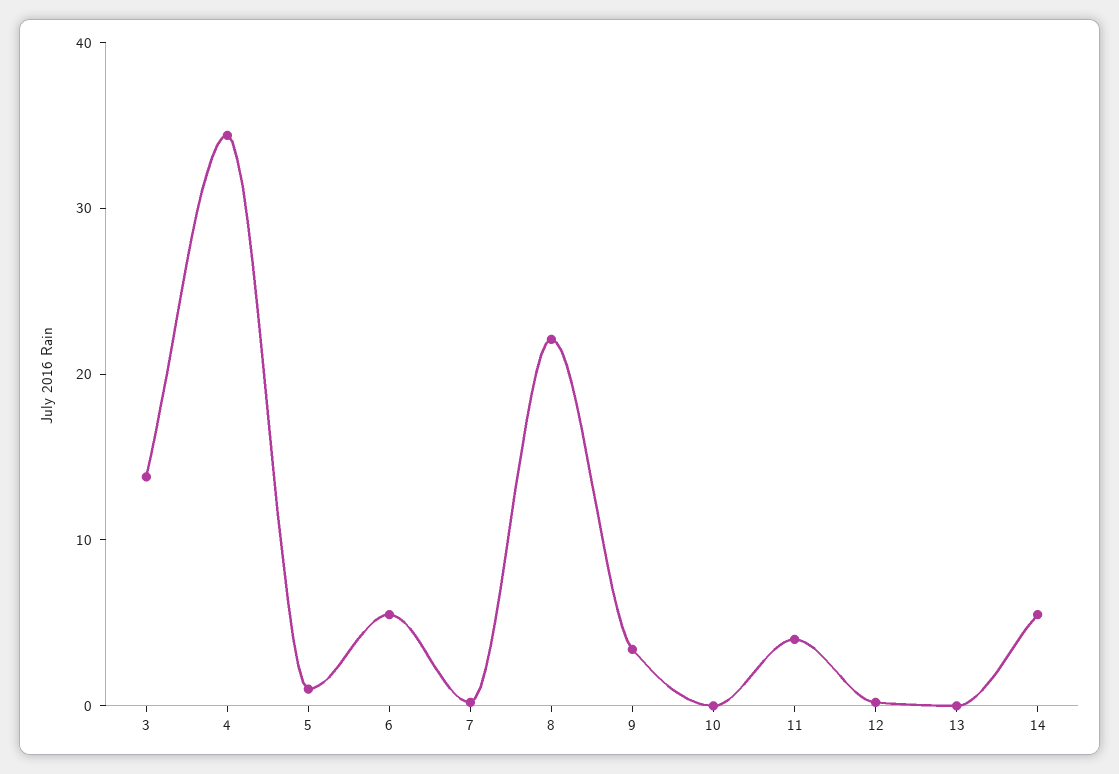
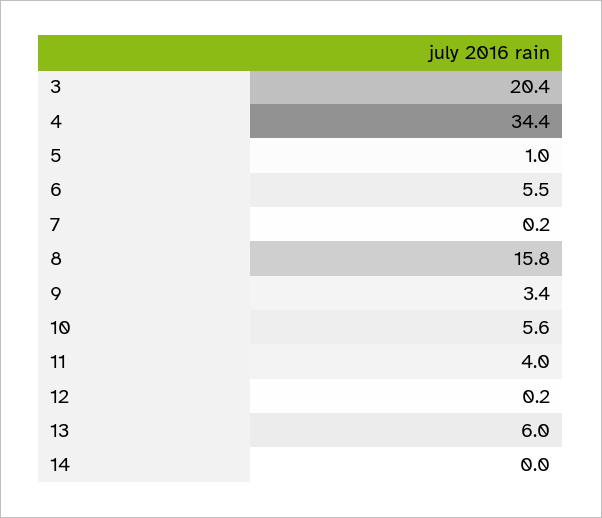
3: 14 -> 20.4
8: 22 -> 15.8
10: 0 -> 5.6
13: 0 -> 6
14: 6 -> 0

